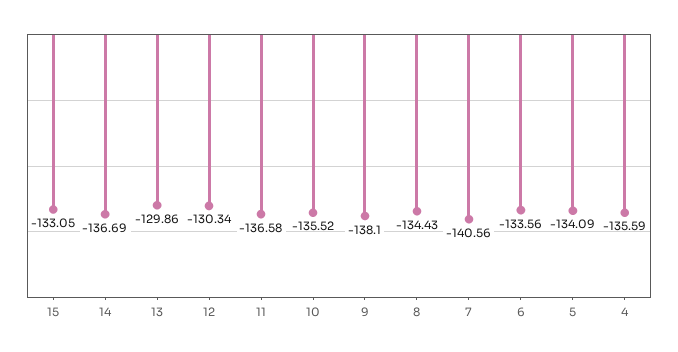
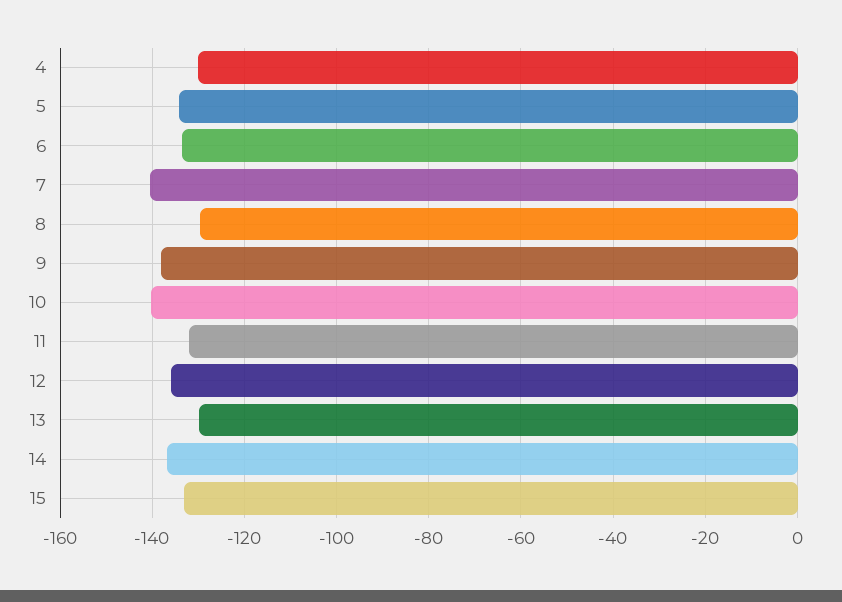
12: -130.34 -> -136
11: -136.58 -> -132
10: -135.52 -> -140
8: -134.43 -> -130
4: -135.59 -> -130

